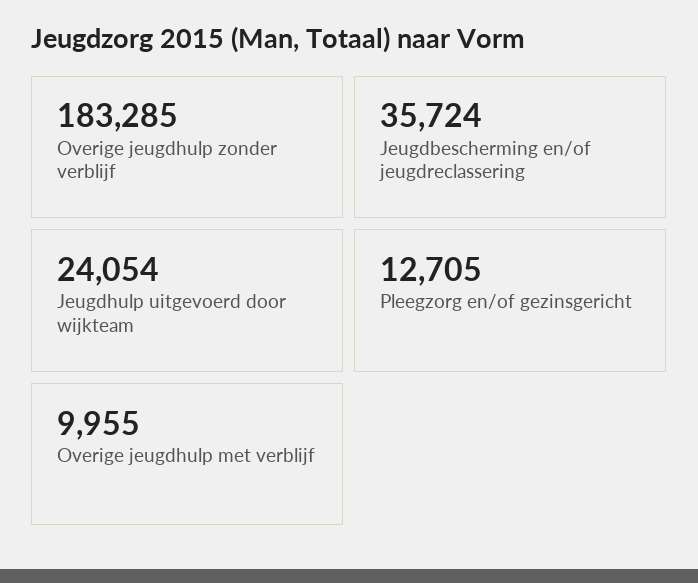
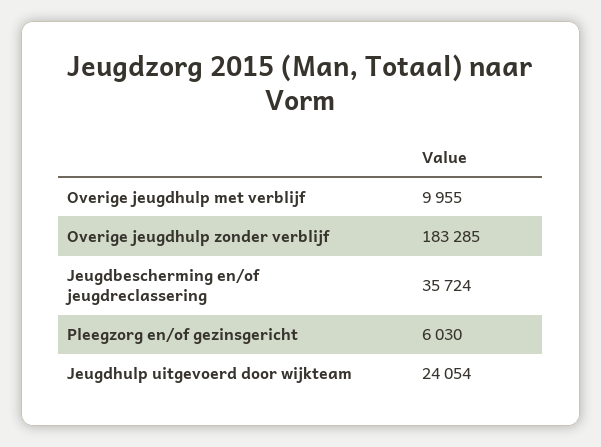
Pleegzorg en/of gezinsgericht: 12705 -> 6030

